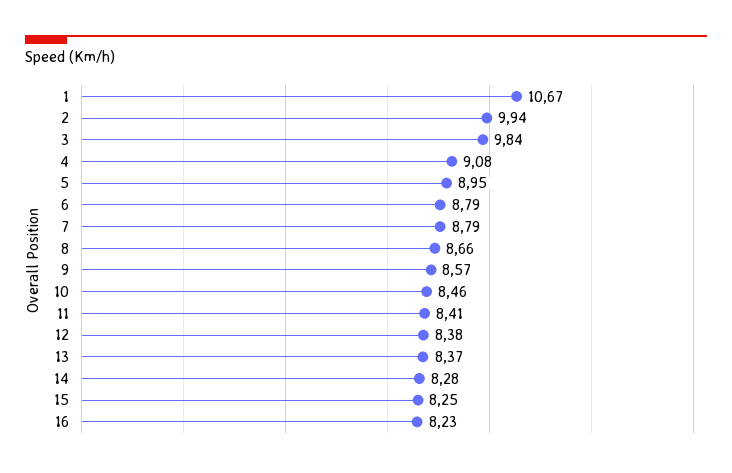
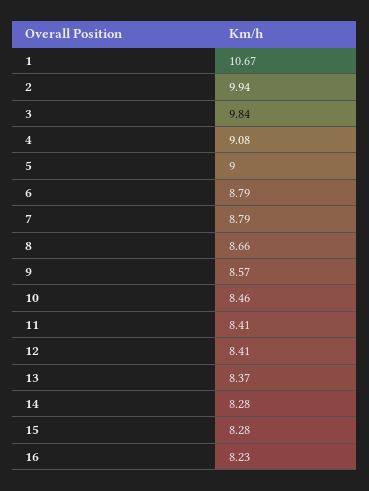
5: 8.95 -> 9
12: 8.38 -> 8.41
15: 8.25 -> 8.28

